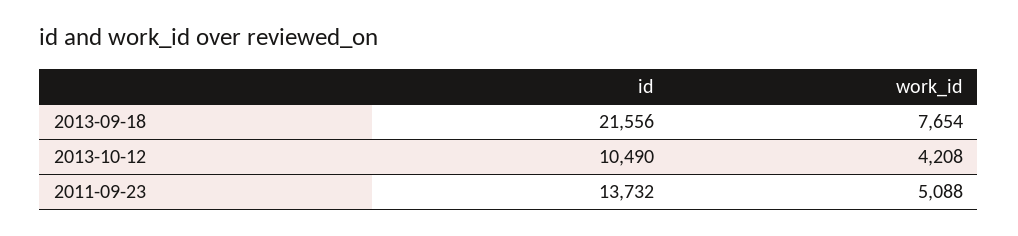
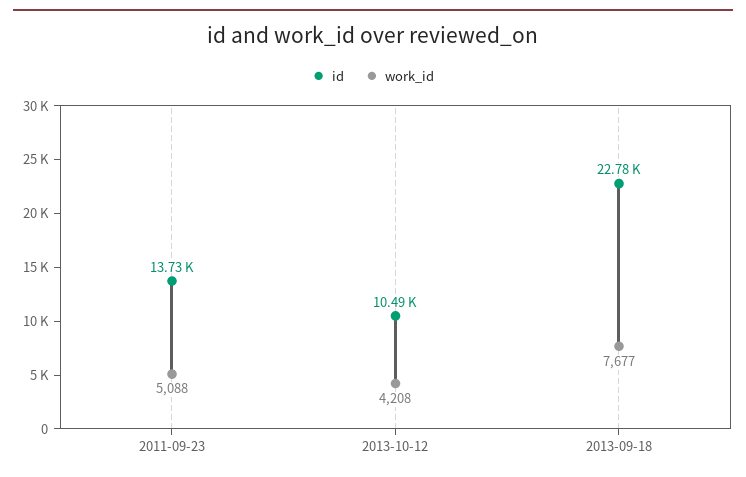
id, 2013-09-18: 21556 -> 22780
work_id, 2013-09-18: 7654 -> 7677

